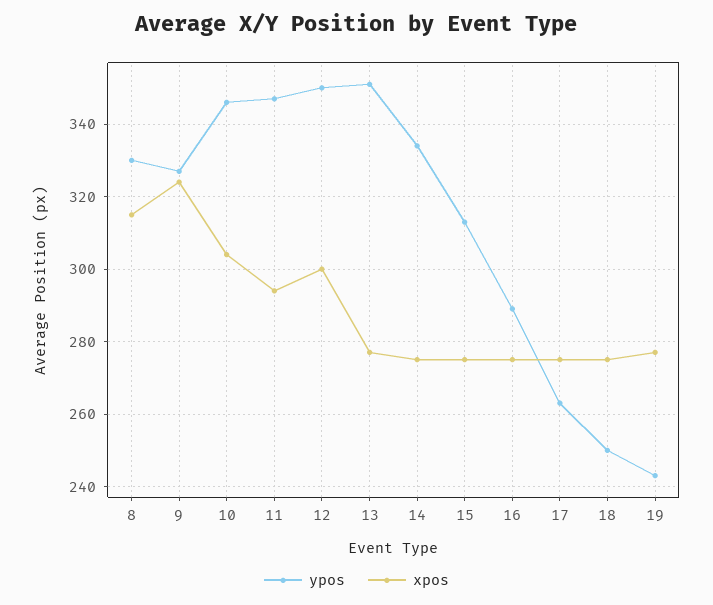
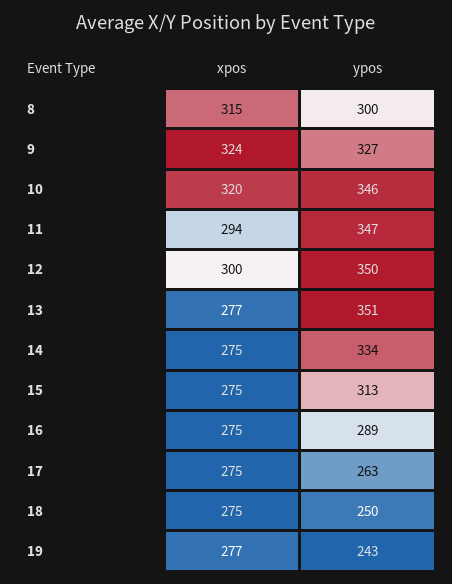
ypos, 8: 330 -> 300
xpos, 10: 305 -> 320

